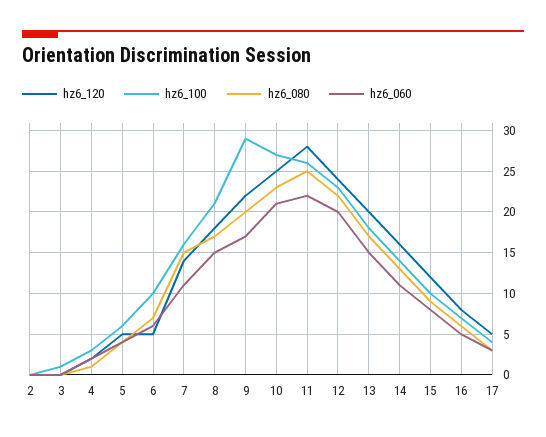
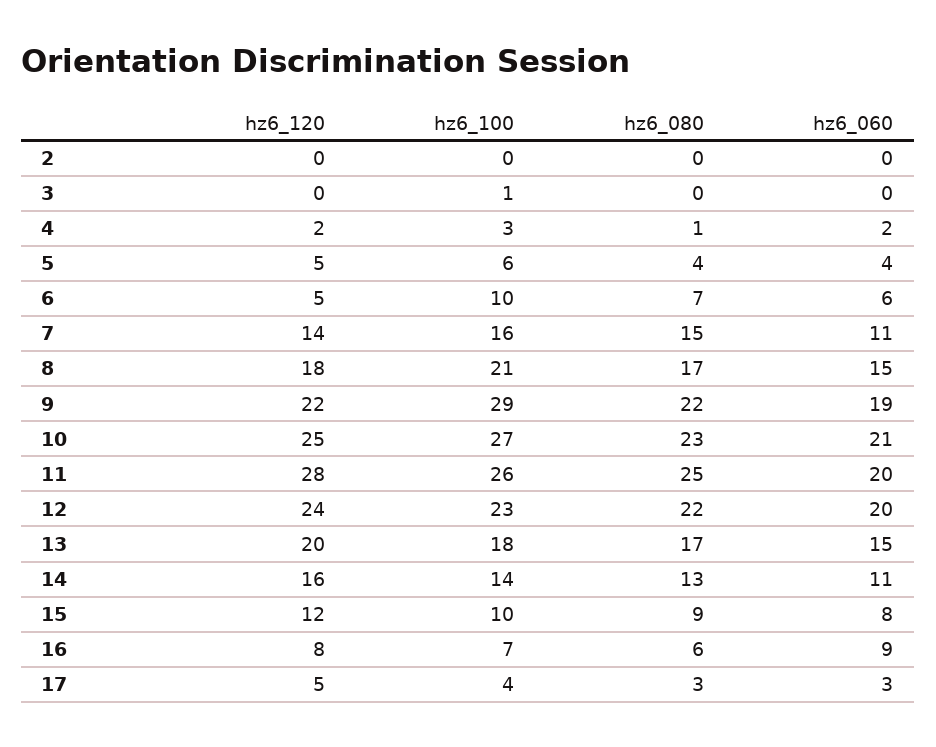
hz6_080, 9: 20 -> 22
hz6_060, 9: 17 -> 19
hz6_060, 11: 22 -> 20
hz6_060, 16: 5 -> 9

